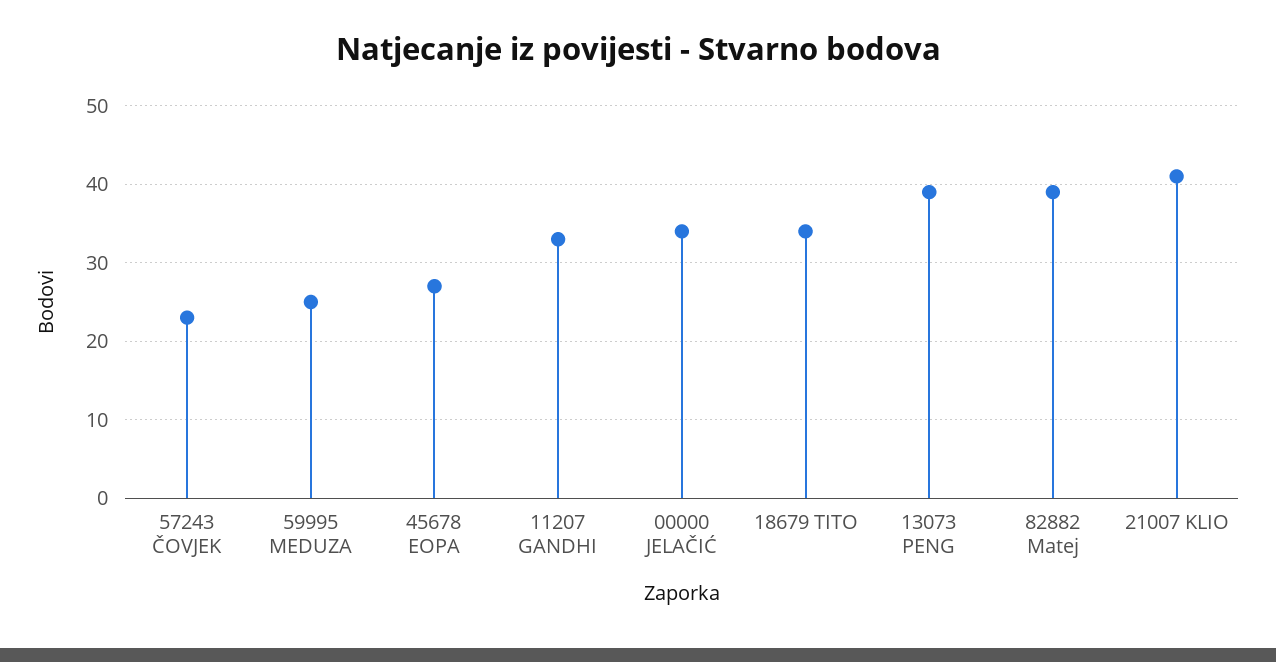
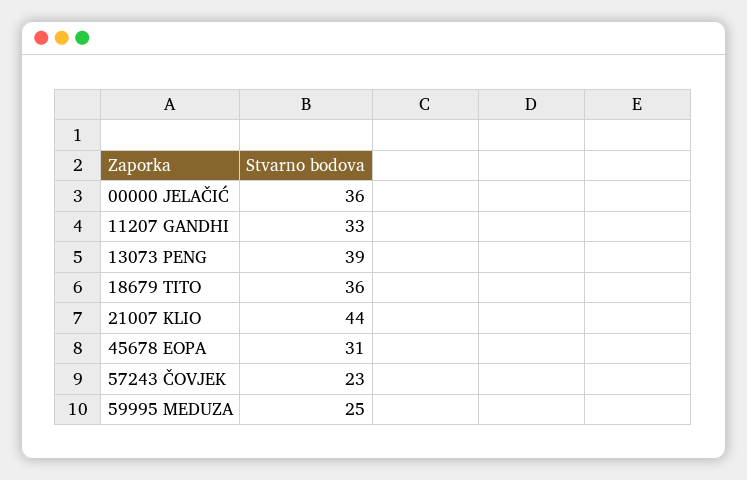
45678 EOPA: 27 -> 31
00000 JELAČIĆ: 34 -> 36
18679 TITO: 34 -> 36
82882 Matej: 39 -> none
21007 KLIO: 41 -> 44

